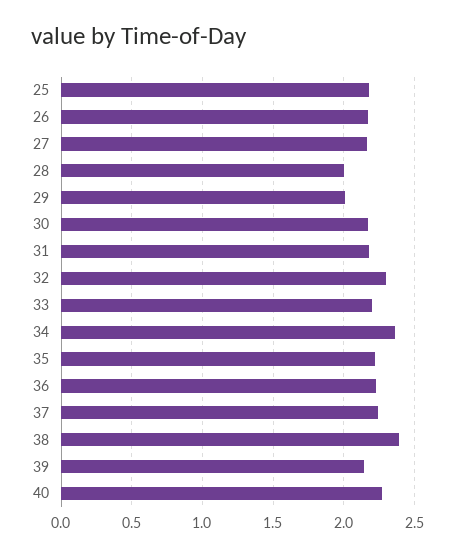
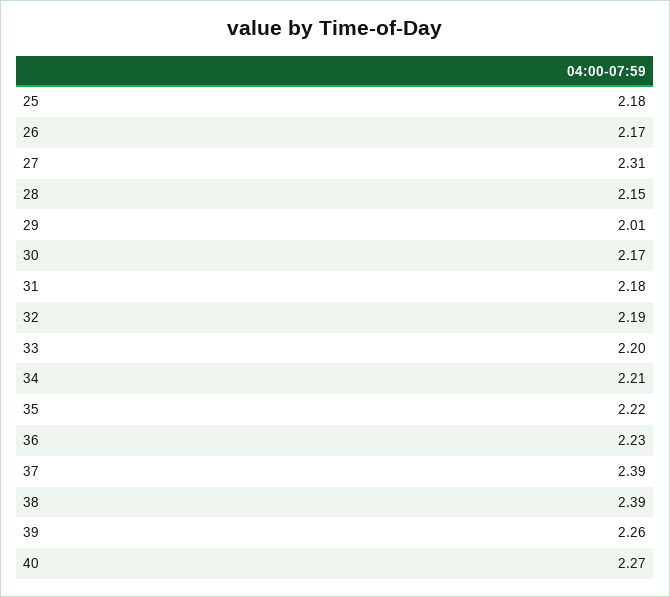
27: 2.15 -> 2.31
28: 2 -> 2.15
32: 2.3 -> 2.19
34: 2.35 -> 2.21
37: 2.25 -> 2.39
39: 2.15 -> 2.26

